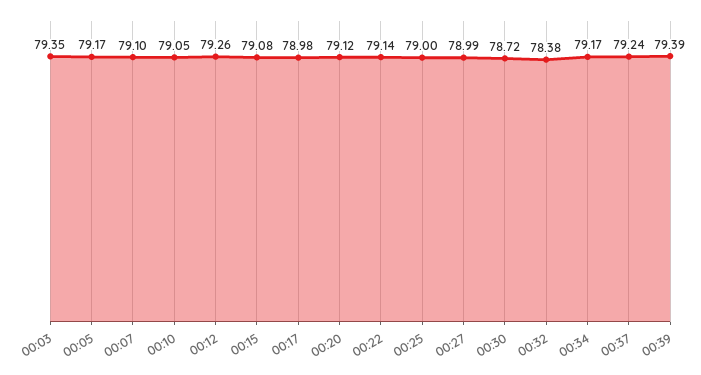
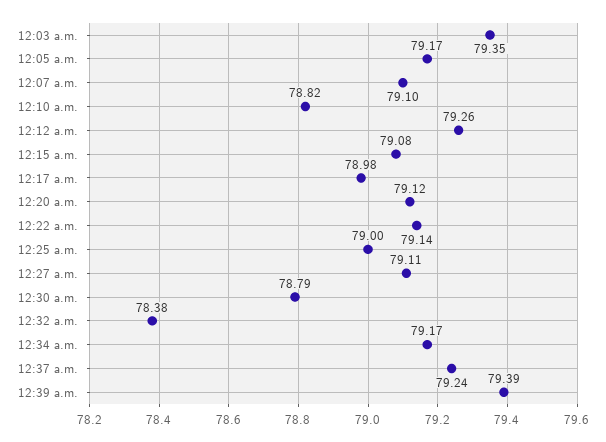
00:10: 79.05 -> 78.82
00:27: 78.99 -> 79.11
00:30: 78.72 -> 78.79

